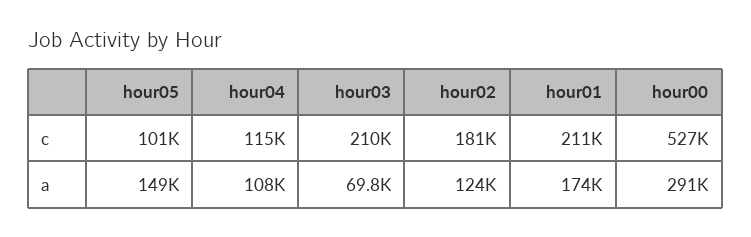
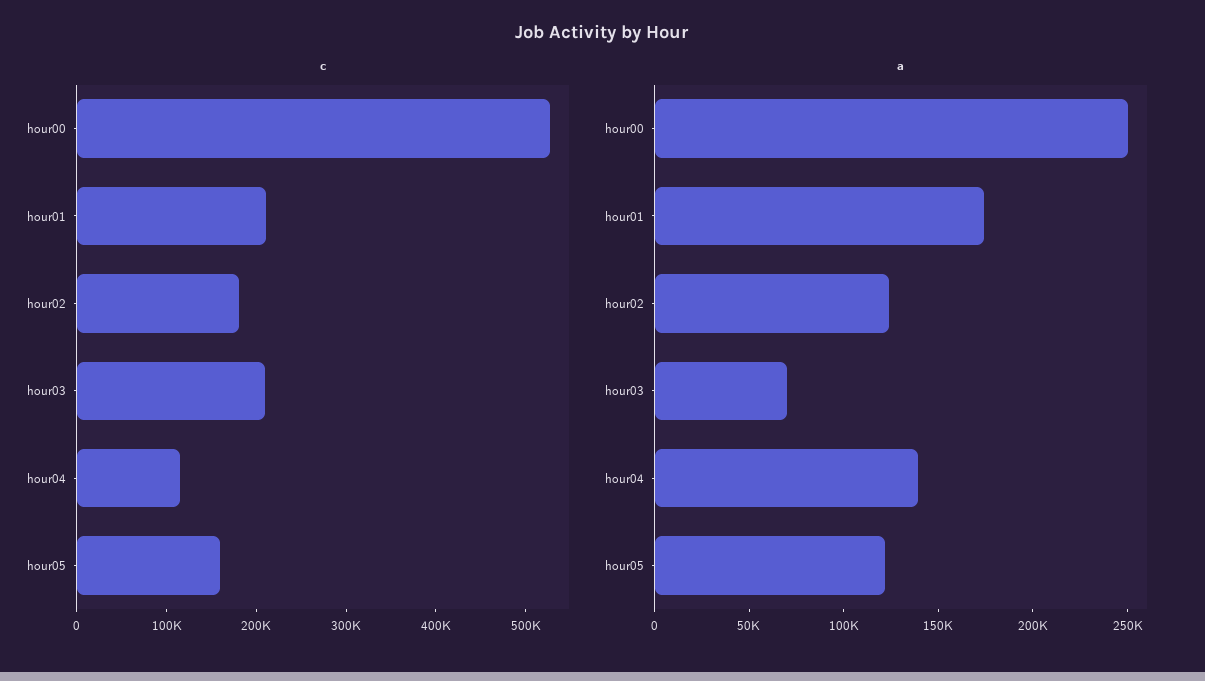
c, hour05: 101000 -> 160000
a, hour05: 149000 -> 120000
a, hour04: 108000 -> 140000
a, hour00: 291000 -> 250000

